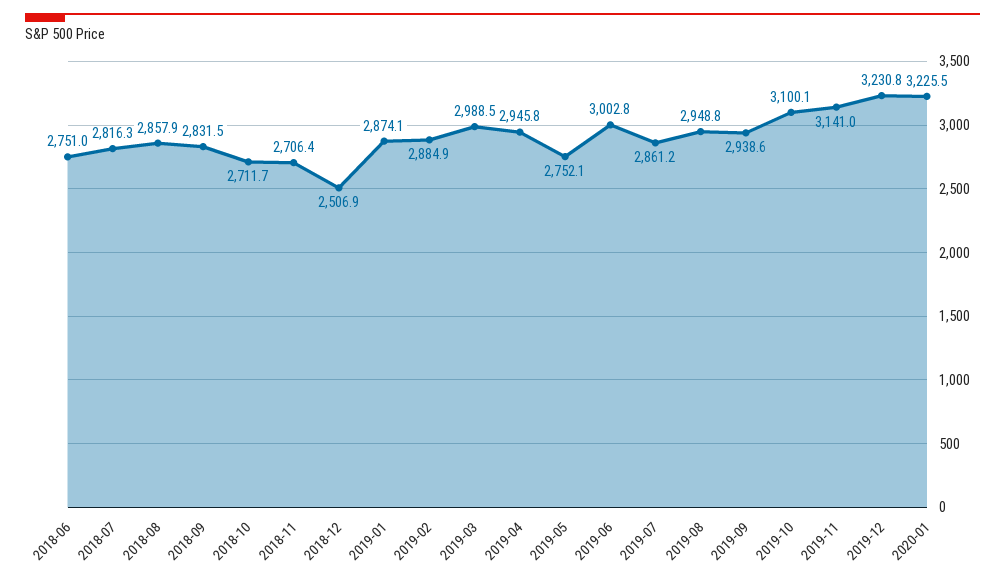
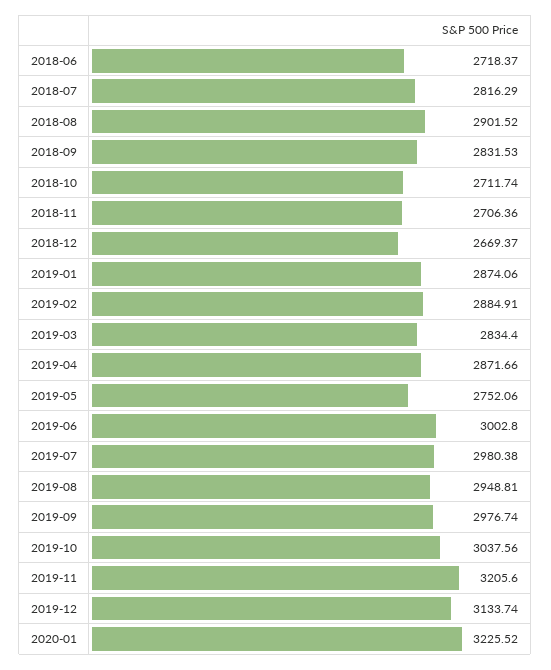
2018-06: 2751 -> 2718.37
2018-08: 2857.9 -> 2901.52
2018-12: 2506.9 -> 2669.37
2019-03: 2988.5 -> 2834.4
2019-04: 2945.8 -> 2871.66
2019-07: 2861.2 -> 2980.38
2019-09: 2938.6 -> 2976.74
2019-10: 3100.1 -> 3037.56
2019-11: 3141 -> 3205.6
2019-12: 3230.8 -> 3133.74

